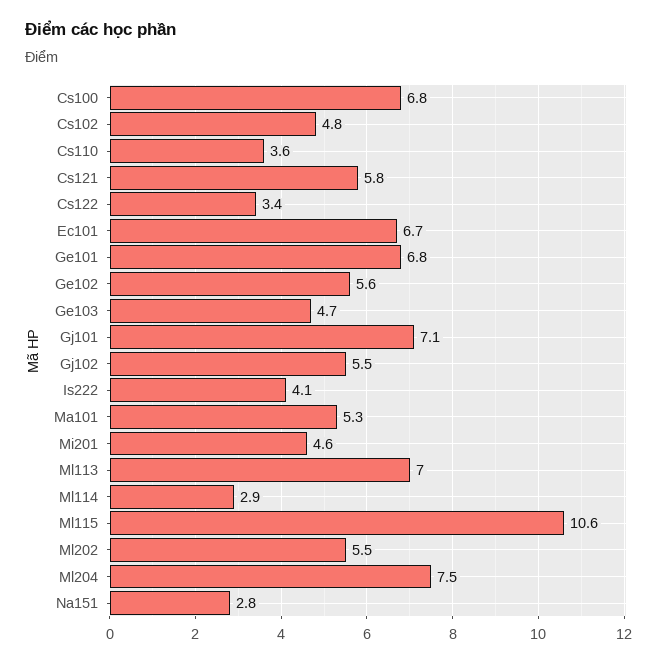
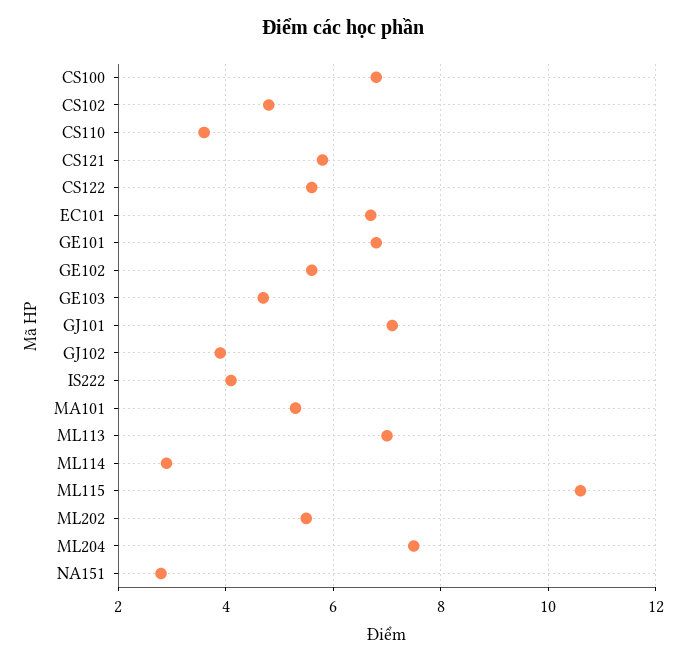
Cs122: 3.4 -> 5.5
Gj102: 5.5 -> 4
Mi201: 4.6 -> none

